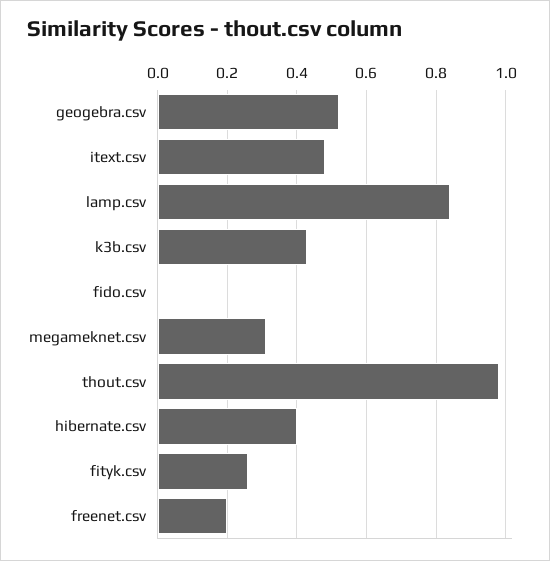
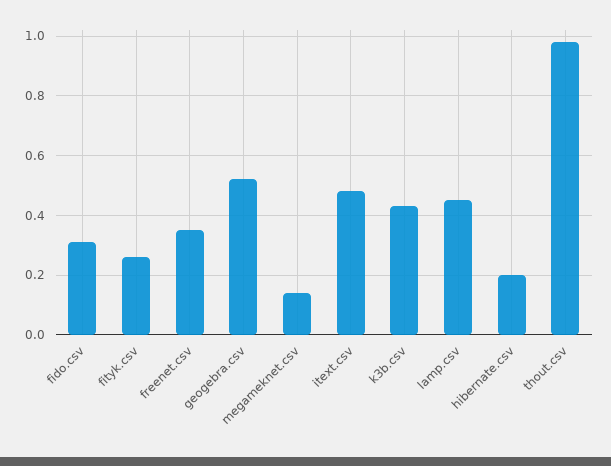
lamp.csv: 0.85 -> 0.45
fido.csv: 0 -> 0.3
megameknet.csv: 0.3 -> 0.15
hibernate.csv: 0.4 -> 0.2
freenet.csv: 0.2 -> 0.35

